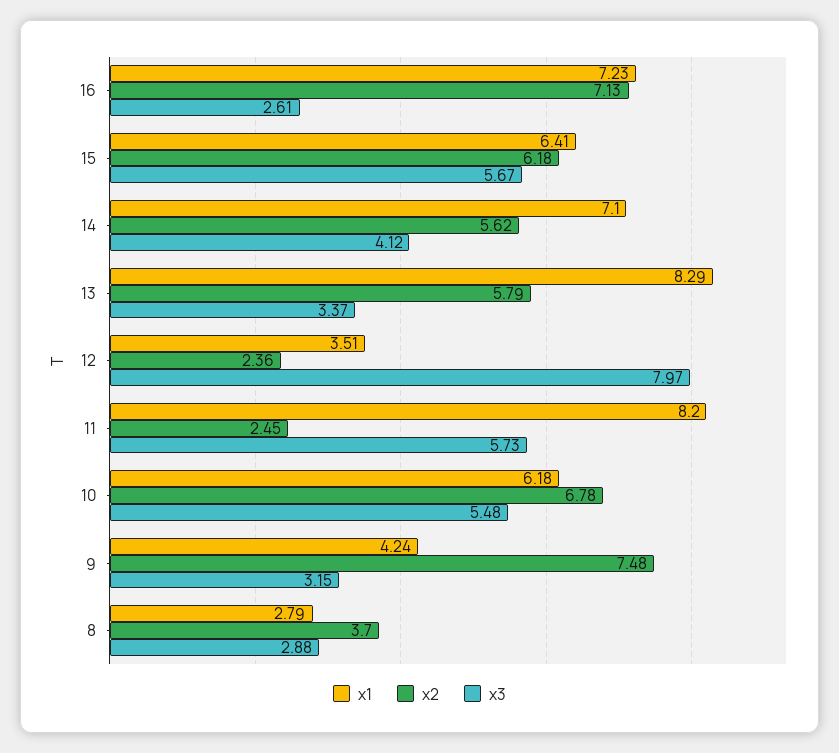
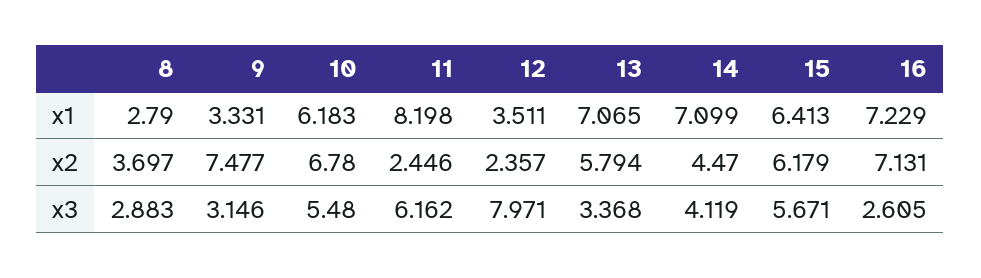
x2, 14: 5.62 -> 4.47
x1, 13: 8.29 -> 7.065
x3, 11: 5.73 -> 6.162
x1, 9: 4.24 -> 3.331

